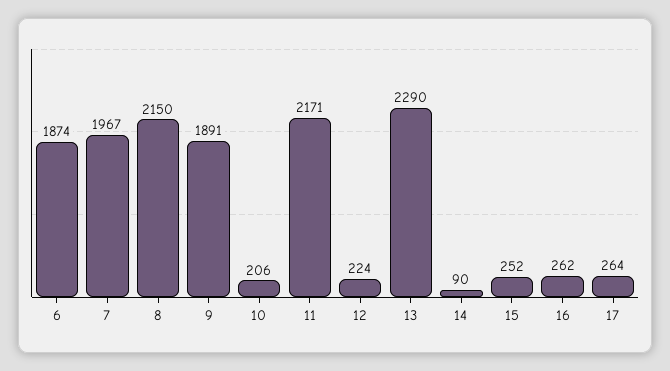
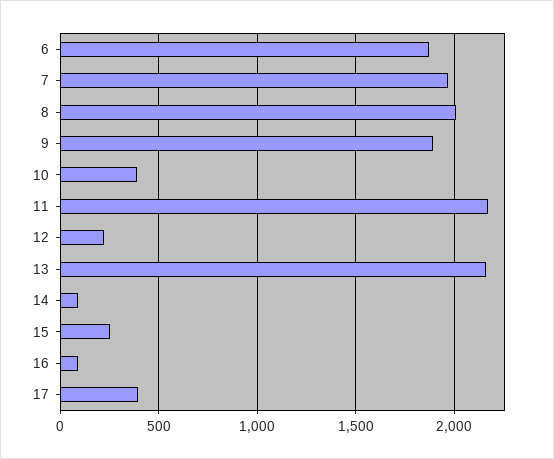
8: 2150 -> 2000
10: 206 -> 400
13: 2290 -> 2150
16: 262 -> 100
17: 264 -> 400

